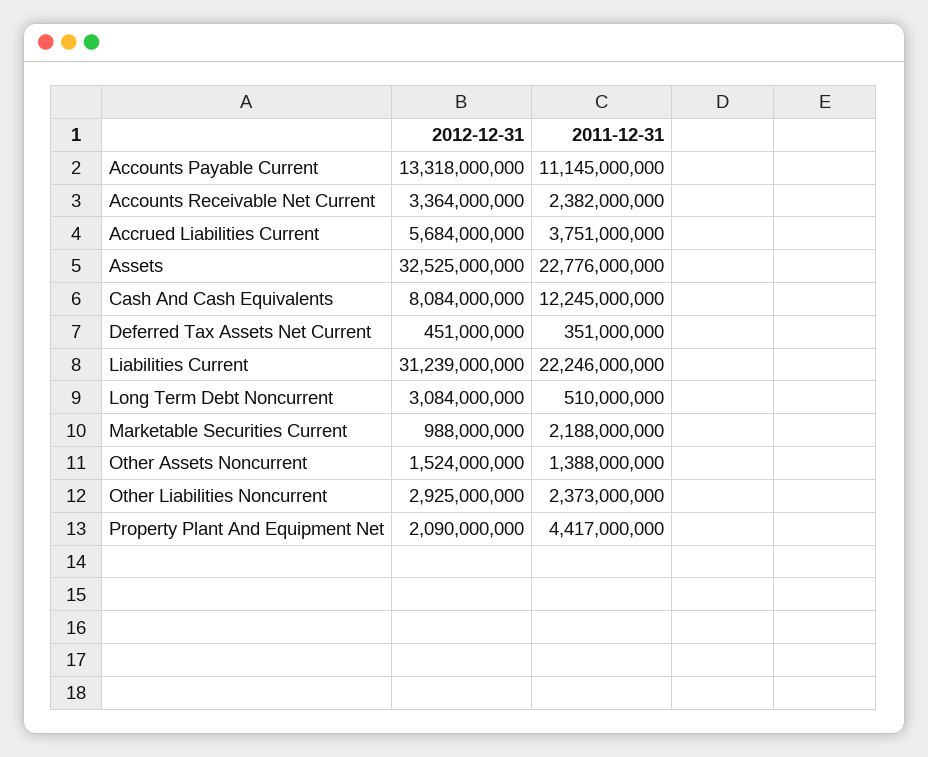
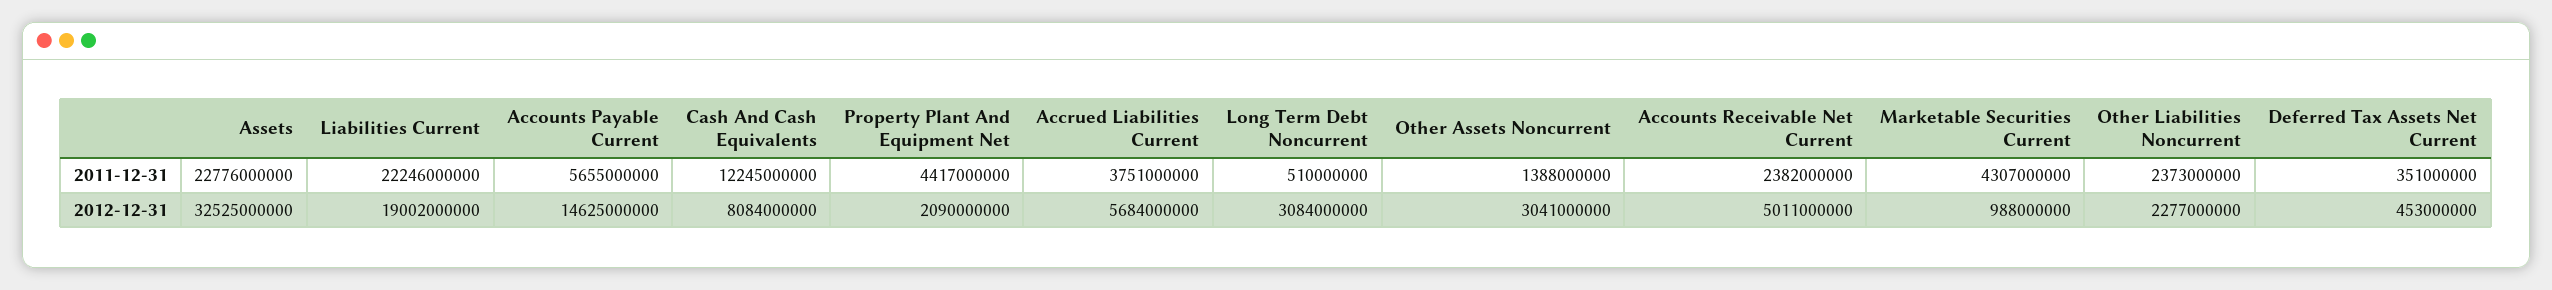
2012-12-31, Accounts Payable Current: 13318000000 -> 14625000000
2011-12-31, Accounts Payable Current: 11145000000 -> 5655000000
2012-12-31, Accounts Receivable Net Current: 3364000000 -> 5011000000
2012-12-31, Deferred Tax Assets Net Current: 451000000 -> 453000000
2012-12-31, Liabilities Current: 31239000000 -> 19002000000
2011-12-31, Marketable Securities Current: 2188000000 -> 4307000000
2012-12-31, Other Assets Noncurrent: 1524000000 -> 3041000000
2012-12-31, Other Liabilities Noncurrent: 2925000000 -> 2277000000

